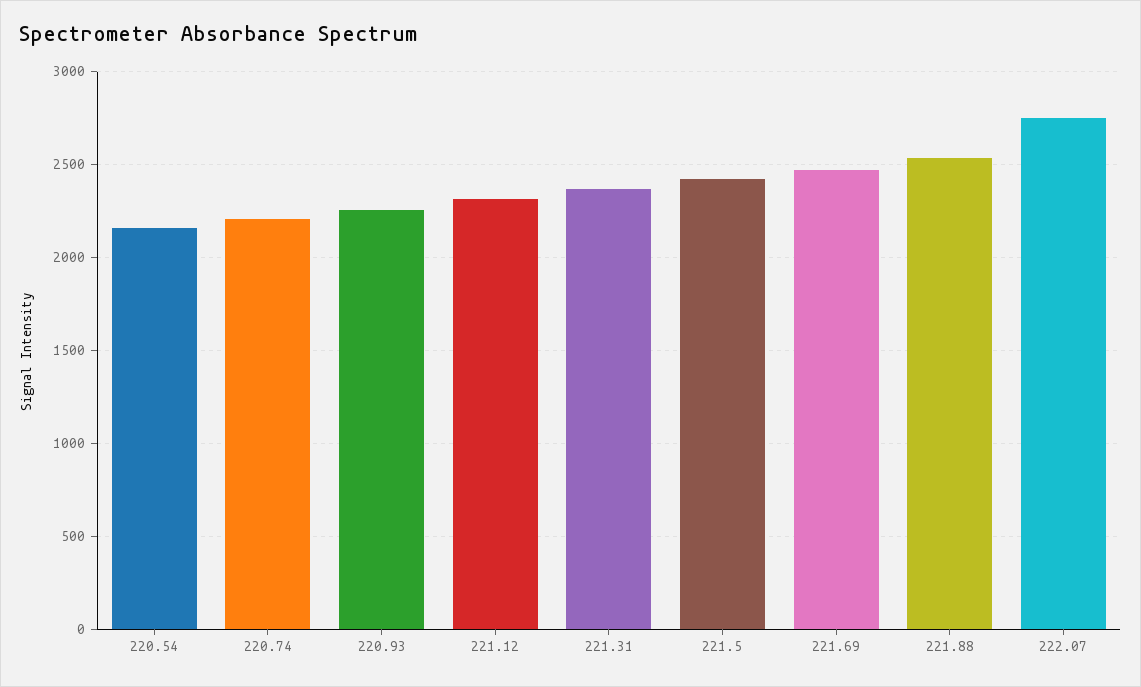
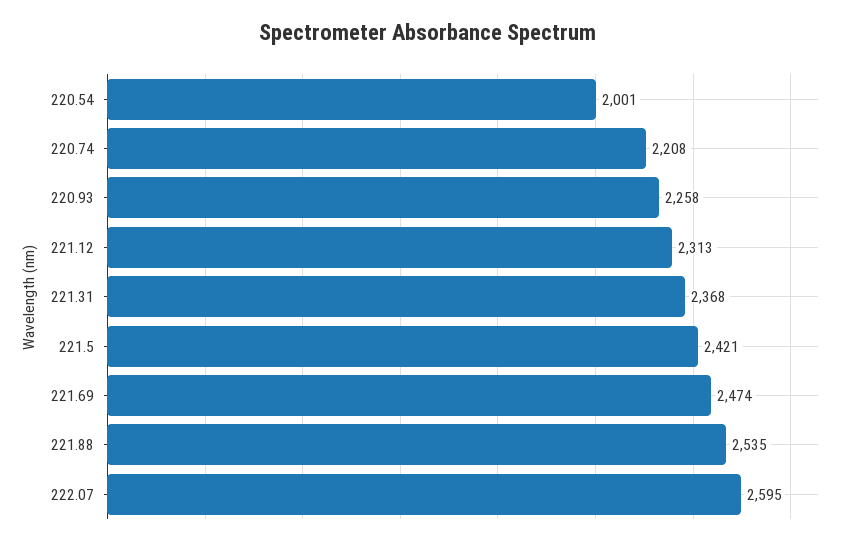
220.54: 2150 -> 2001
222.07: 2750 -> 2595

